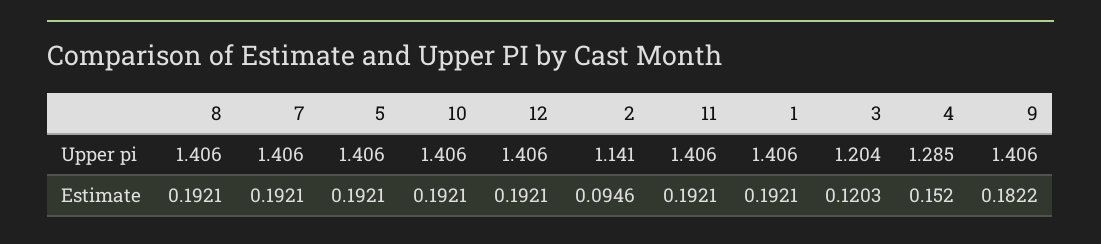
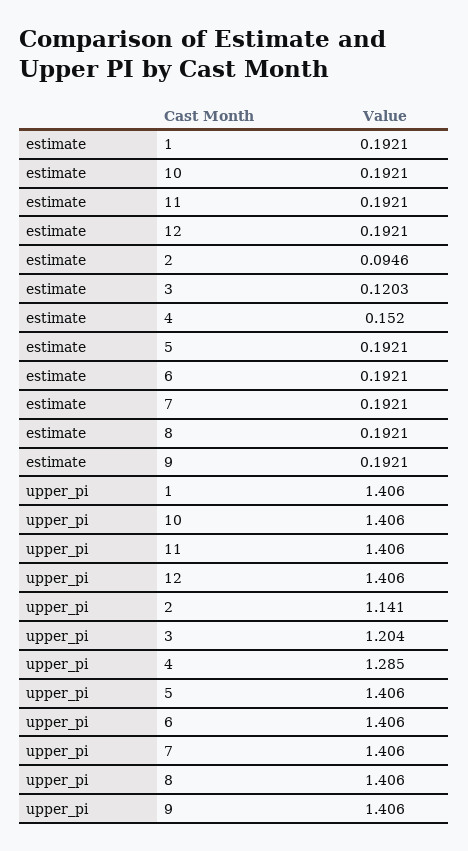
9, Estimate: 0.1822 -> 0.1921
6, Estimate: none -> 0.1921
6, Upper pi: none -> 1.406

